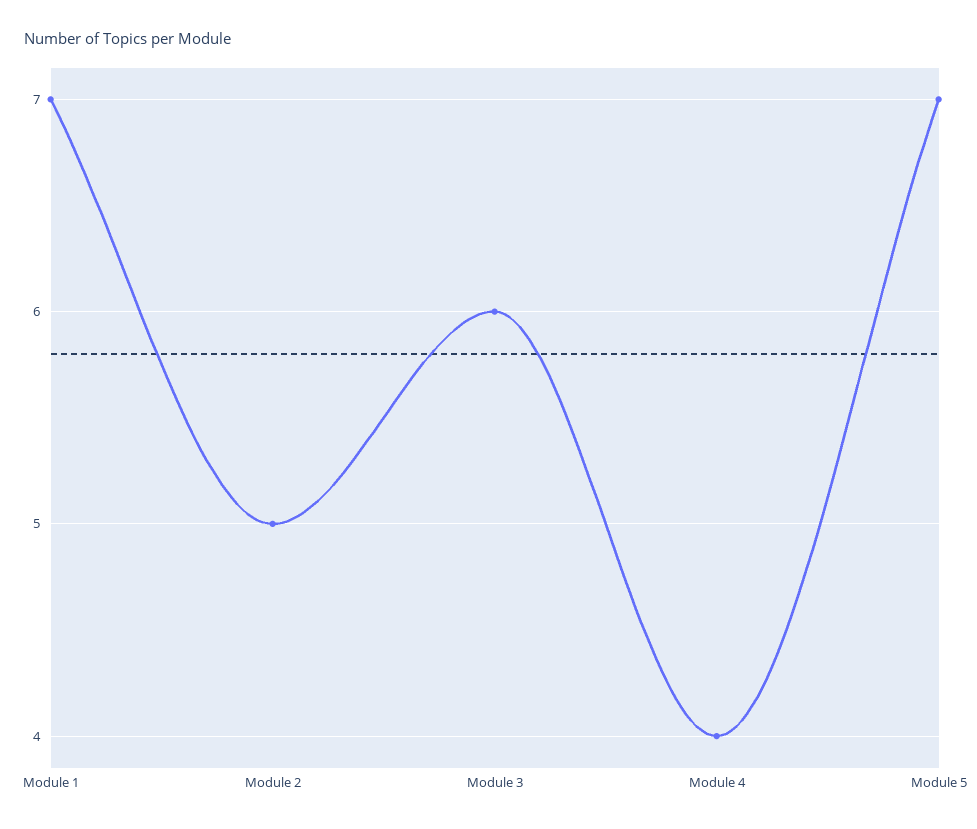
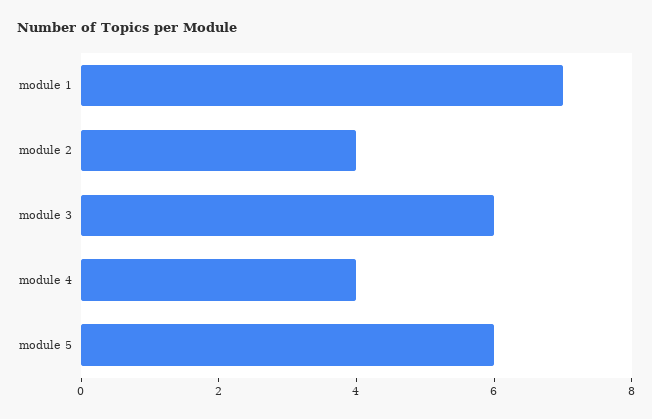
Module 2: 5 -> 4
Module 5: 7 -> 6

